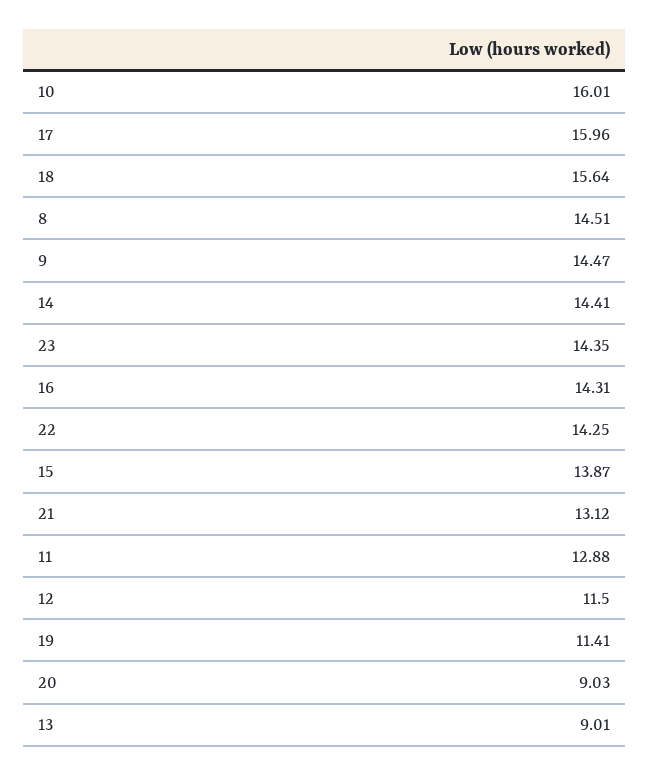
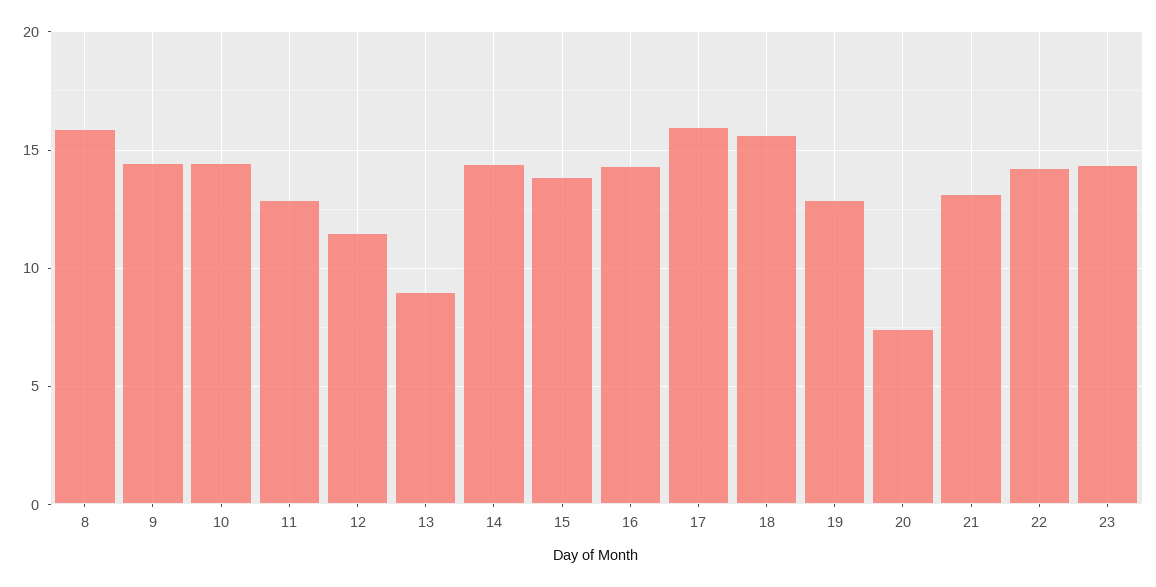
10: 16.01 -> 14.5
8: 14.51 -> 16
19: 11.41 -> 13
20: 9.03 -> 7.5

